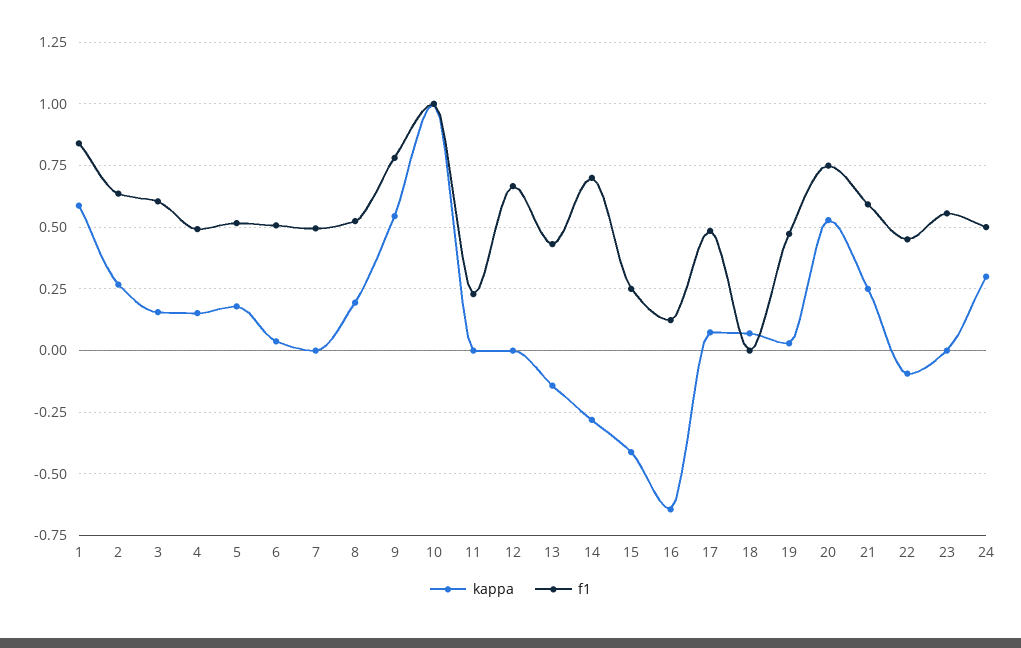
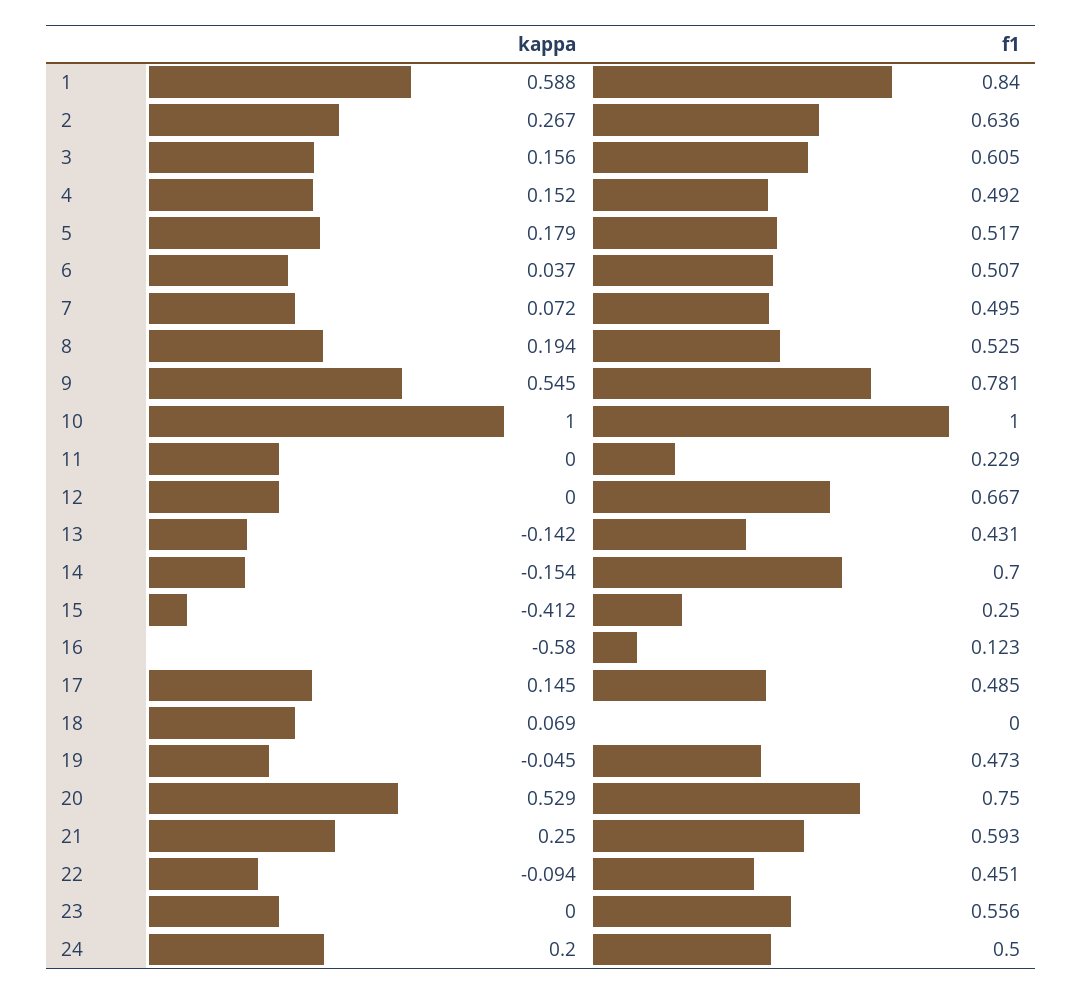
kappa, 7: 0 -> 0.072
kappa, 14: -0.275 -> -0.154
kappa, 16: -0.65 -> -0.58
kappa, 17: 0.075 -> 0.145
kappa, 19: 0.025 -> -0.045
kappa, 24: 0.3 -> 0.2

